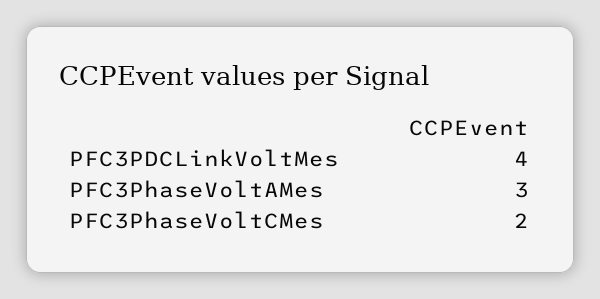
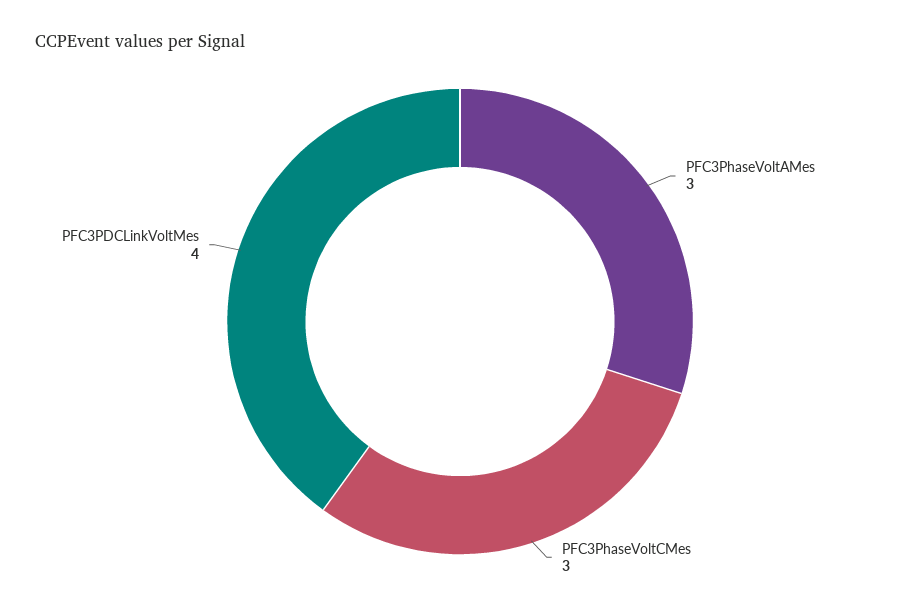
PFC3PhaseVoltCMes: 2 -> 3

